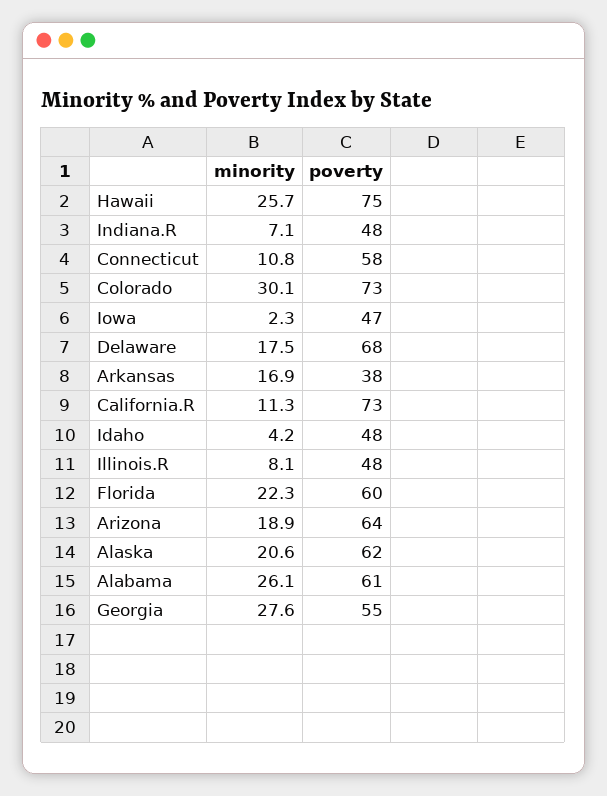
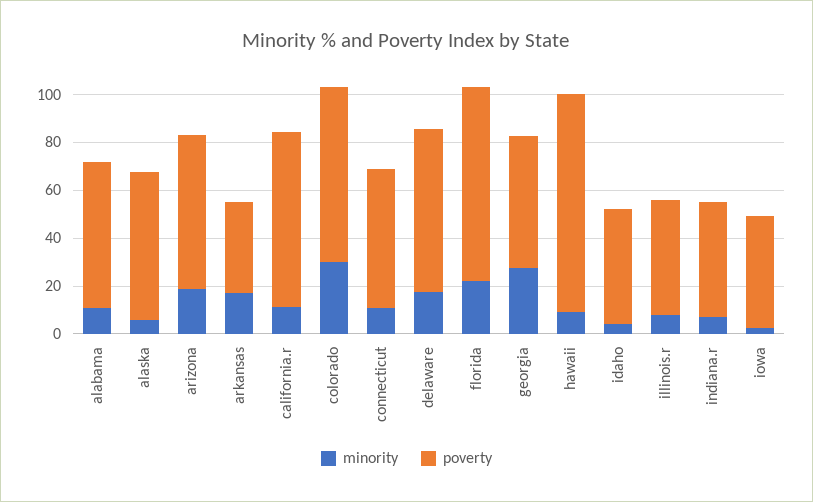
minority, Hawaii: 25.7 -> 10
poverty, Hawaii: 75 -> 90
poverty, Florida: 60 -> 80
minority, Alaska: 20.6 -> 5
minority, Alabama: 26.1 -> 10

